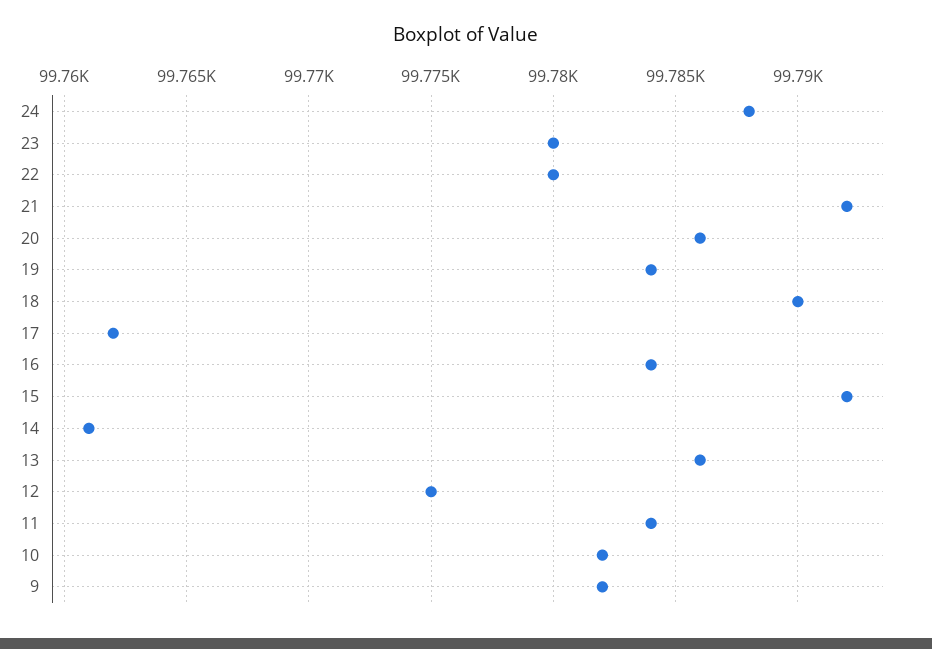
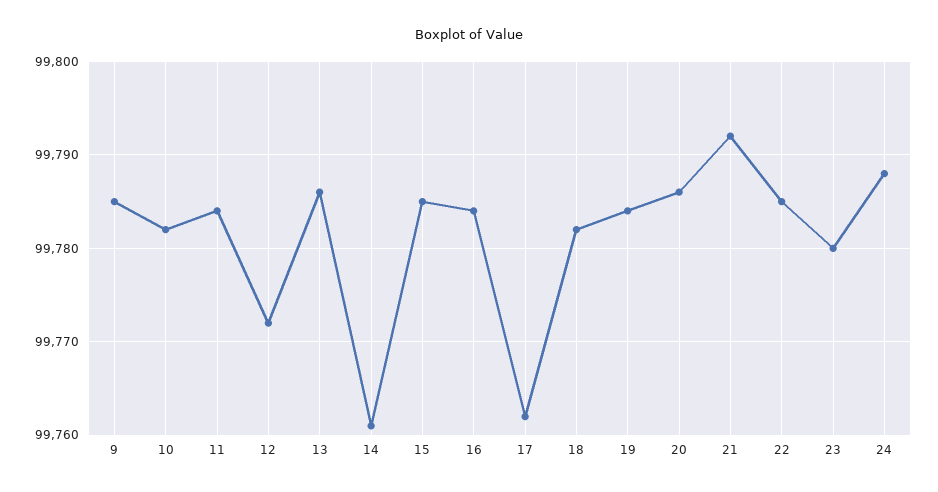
22: 99780 -> 99785
18: 99790 -> 99782
15: 99792 -> 99785
12: 99775 -> 99772
9: 99782 -> 99785

